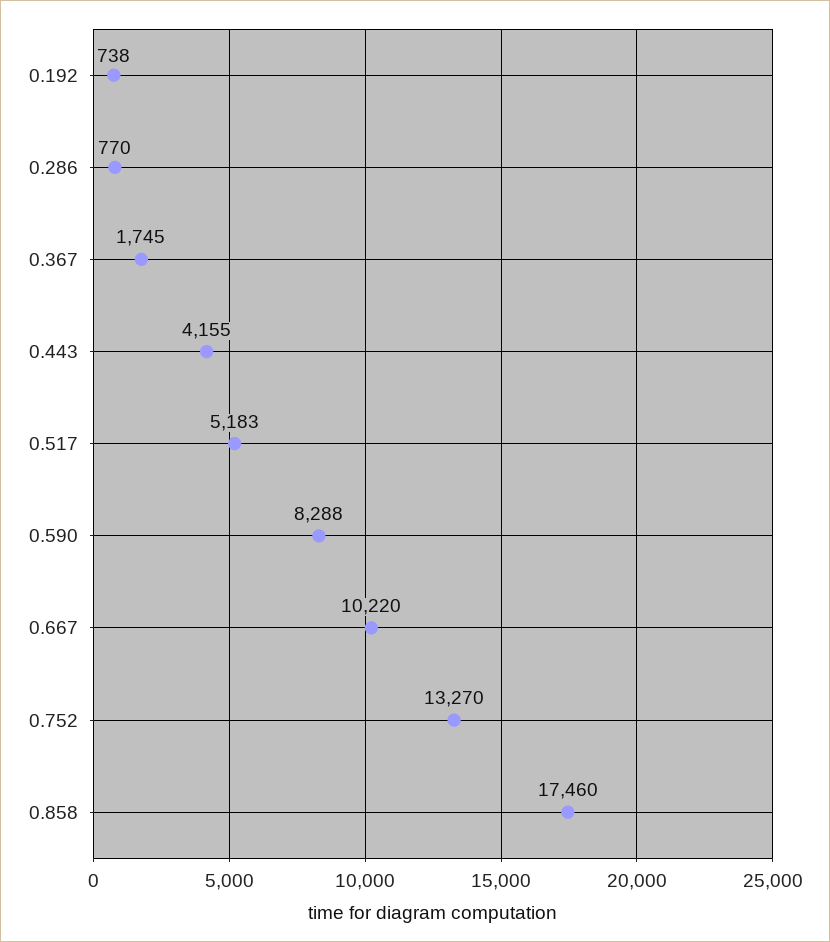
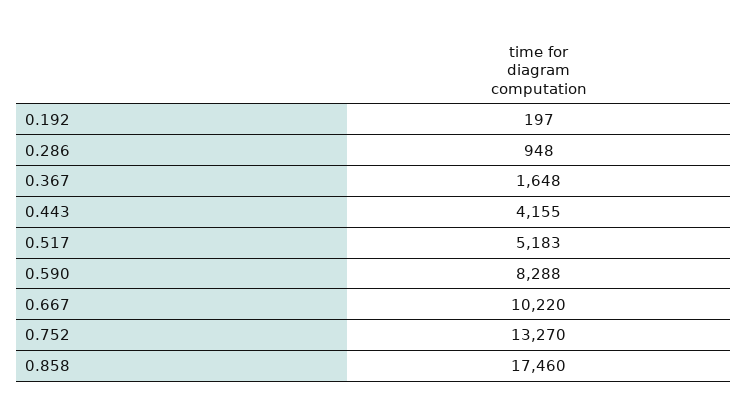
0.192: 738 -> 197
0.286: 770 -> 948
0.367: 1745 -> 1648

